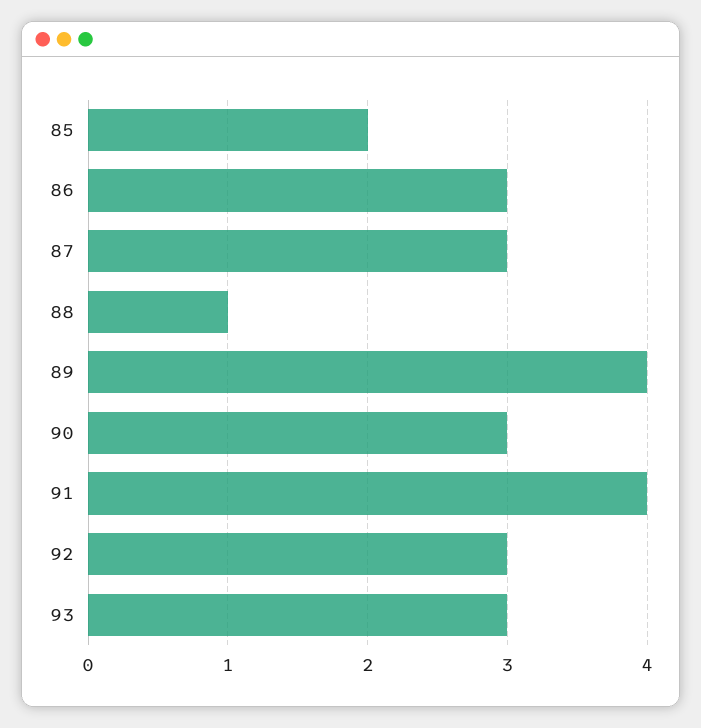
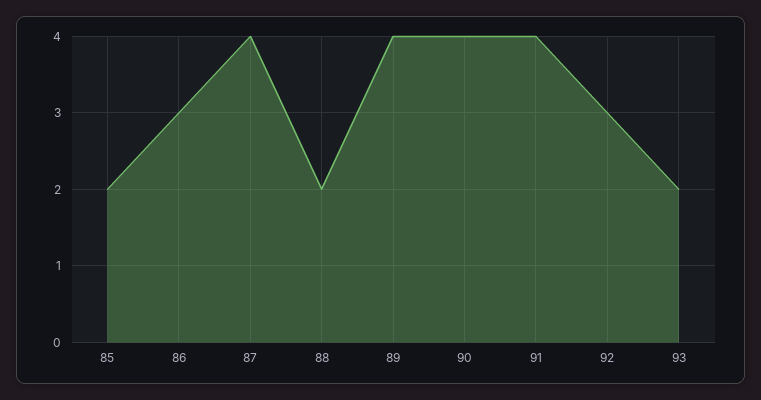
87: 3 -> 4
88: 1 -> 2
90: 3 -> 4
93: 3 -> 2

